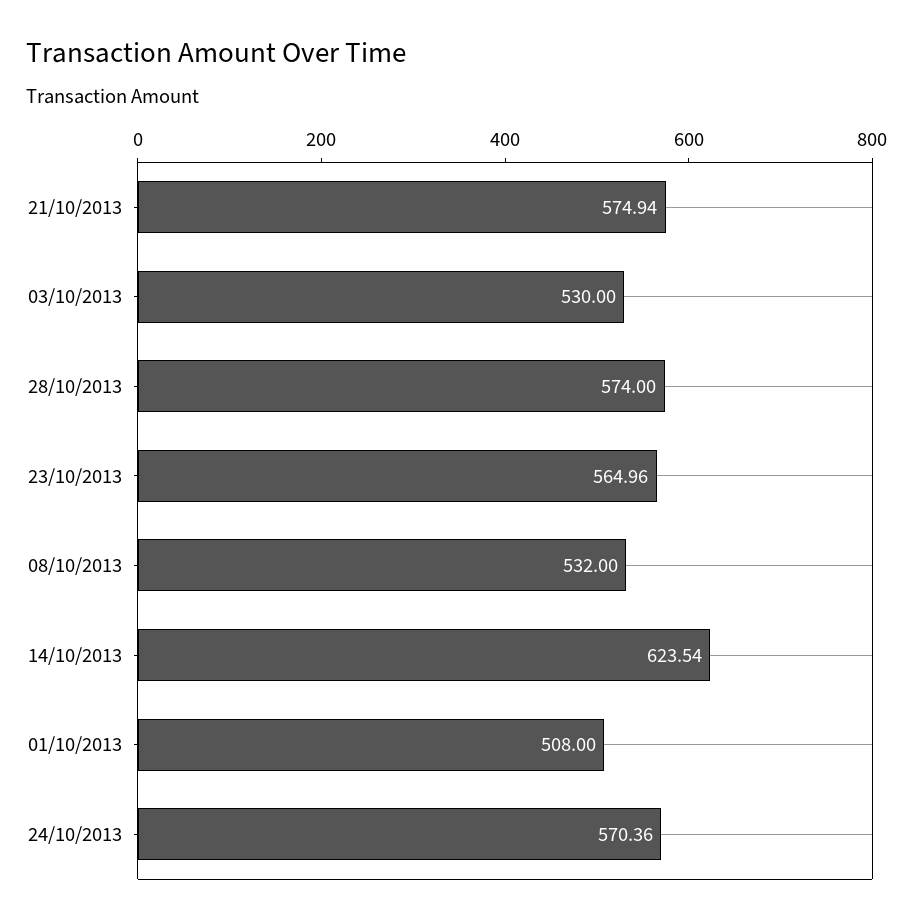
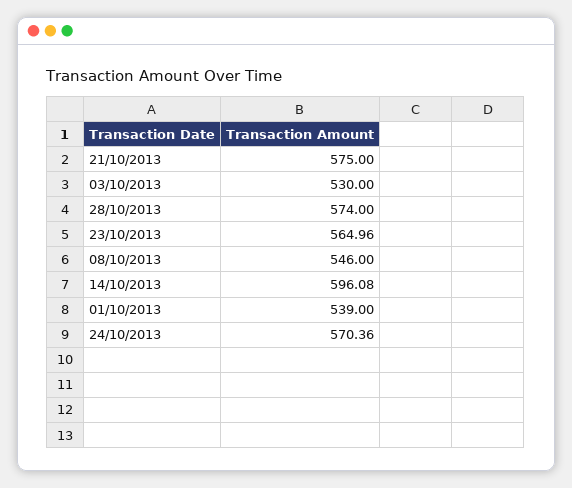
21/10/2013: 574.94 -> 575
08/10/2013: 532 -> 546
14/10/2013: 623.54 -> 596.08
01/10/2013: 508 -> 539

